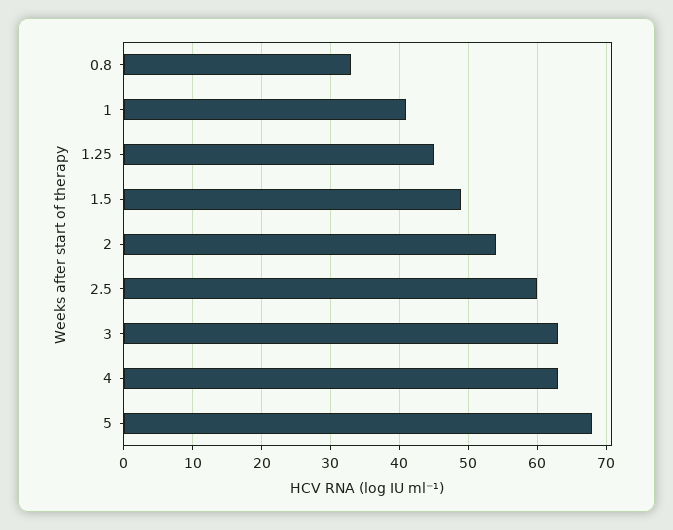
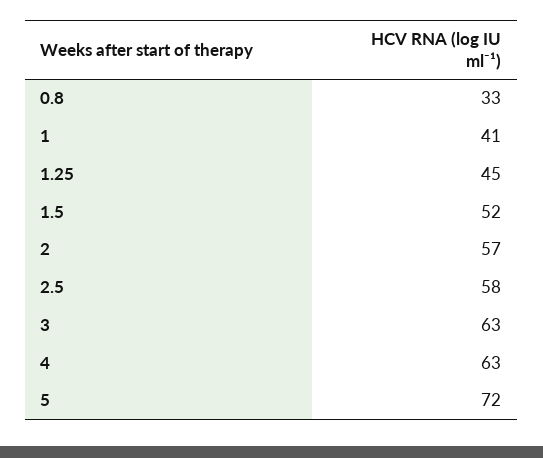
1.5: 49 -> 52
2: 54 -> 57
2.5: 60 -> 58
5: 68 -> 72

